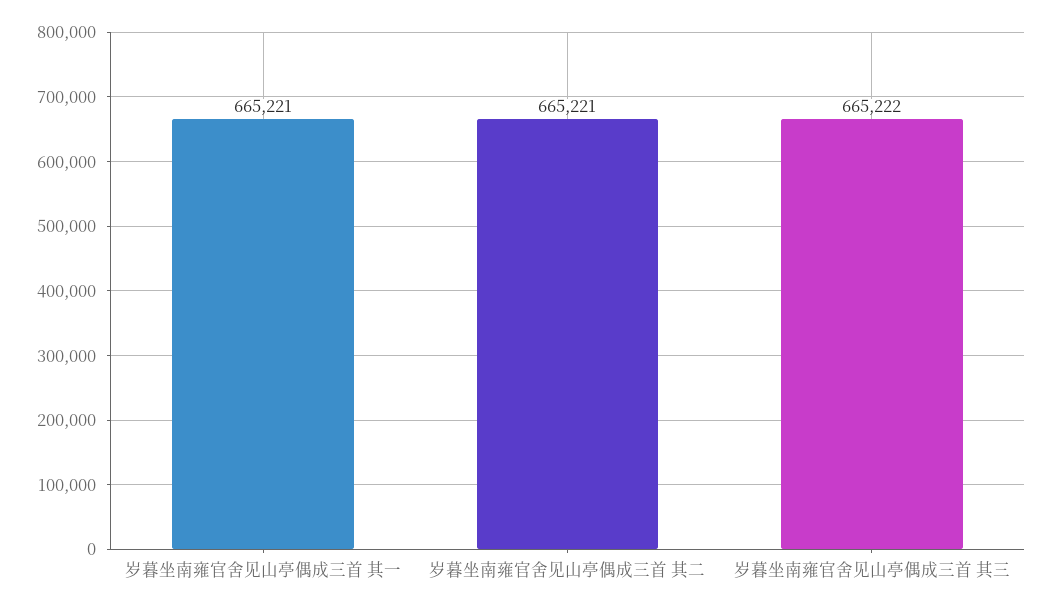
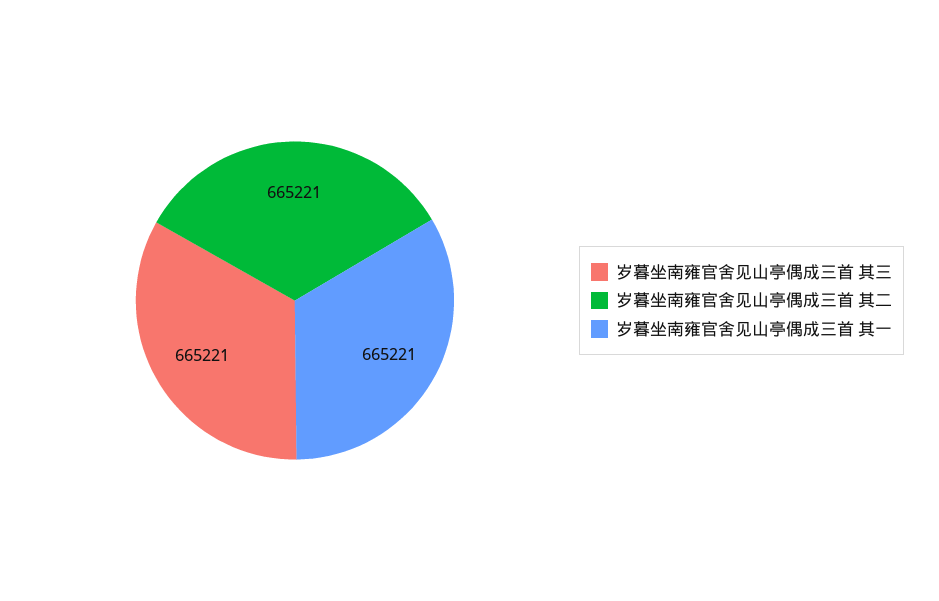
岁暮坐南雍官舍见山亭偶成三首 其三: 665222 -> 665221

